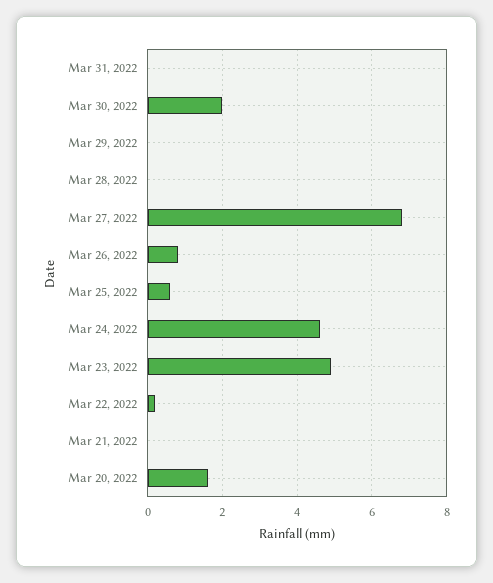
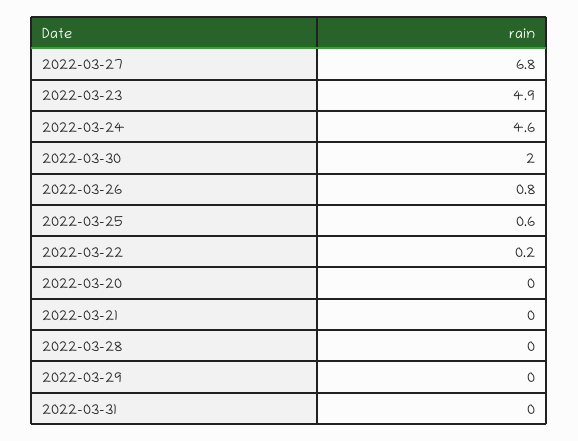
Mar 20, 2022: 1.5 -> 0

